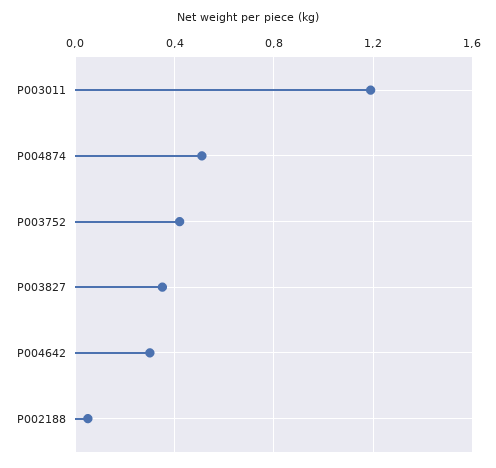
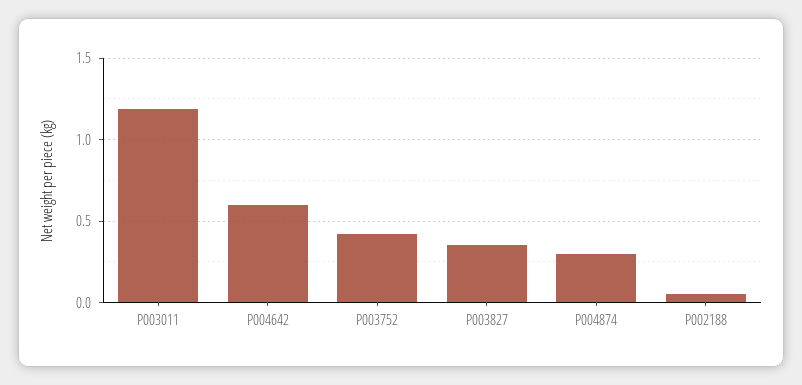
P004874: 0.5 -> 0.3
P004642: 0.3 -> 0.6

